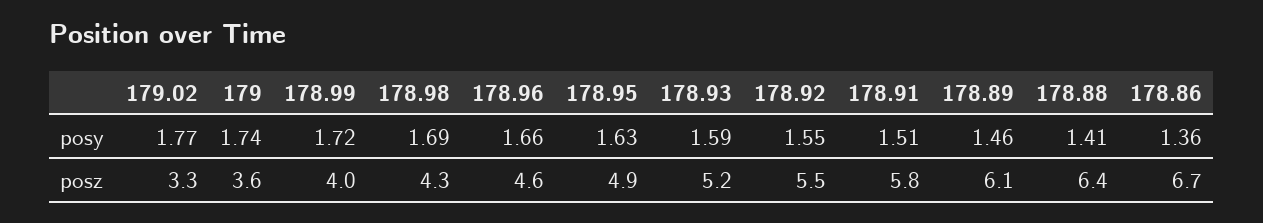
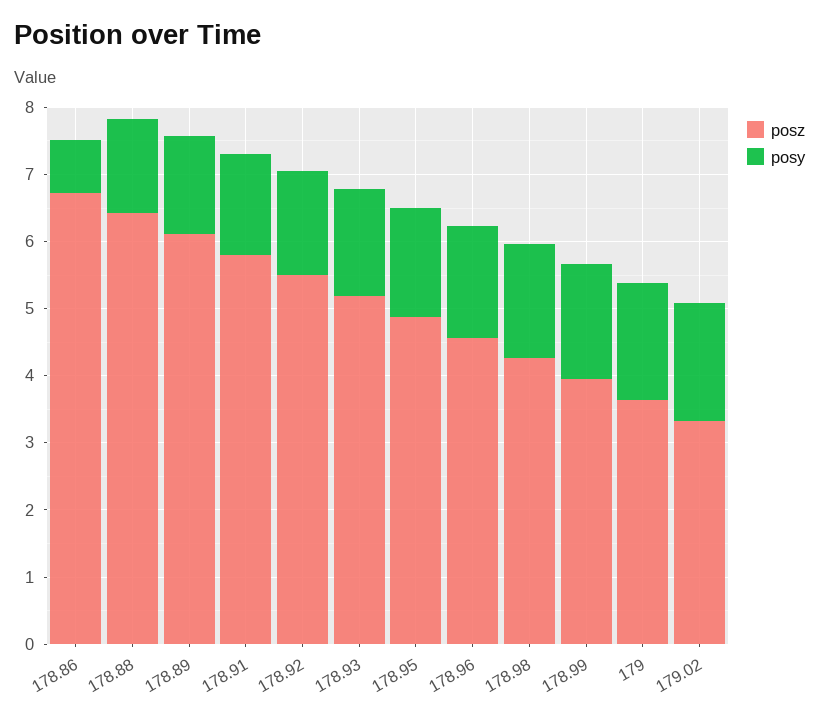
posy, 178.86: 1.36 -> 0.8

